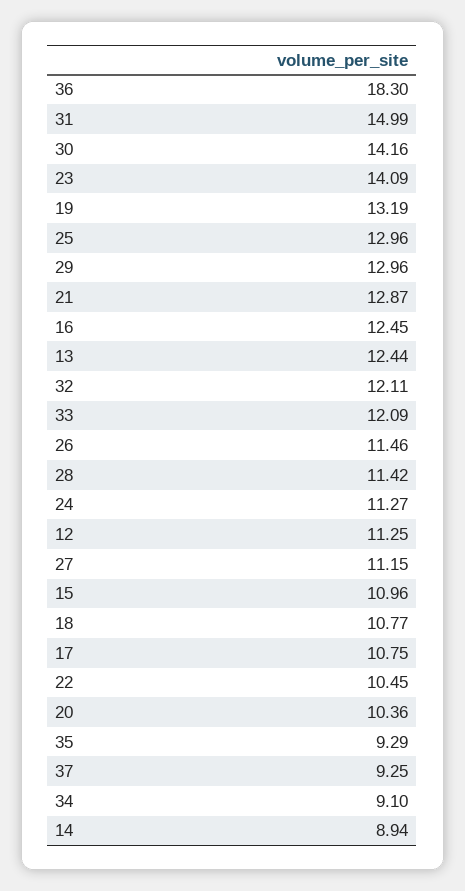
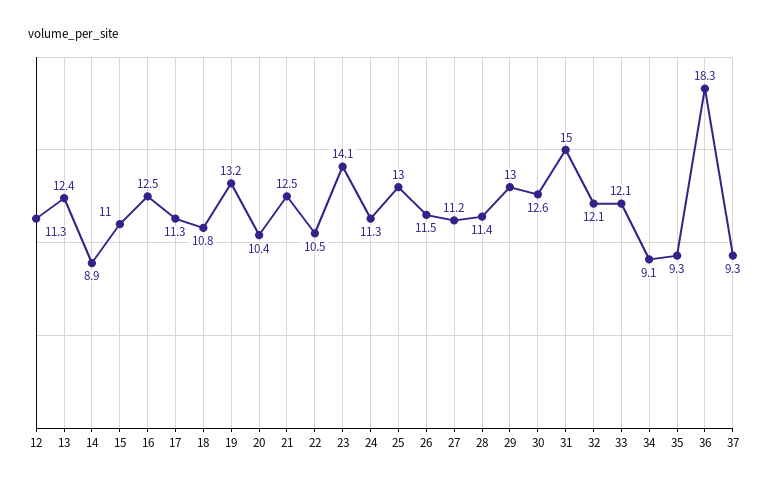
30: 14.16 -> 12.6
21: 12.87 -> 12.5
17: 10.75 -> 11.3

